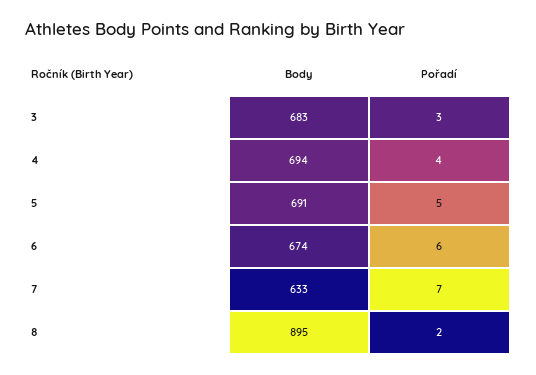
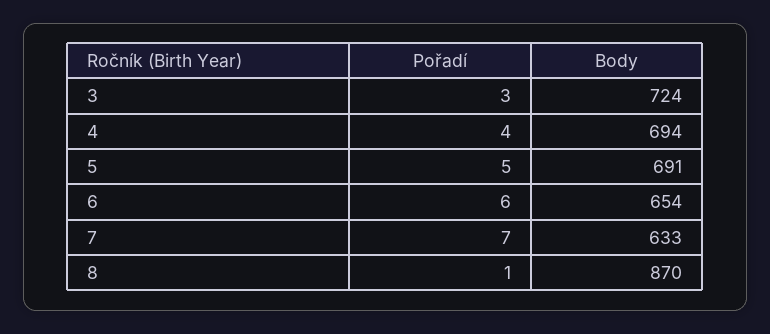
Body, 3: 683 -> 724
Body, 6: 674 -> 654
Body, 8: 895 -> 870
Pořadí, 8: 2 -> 1

